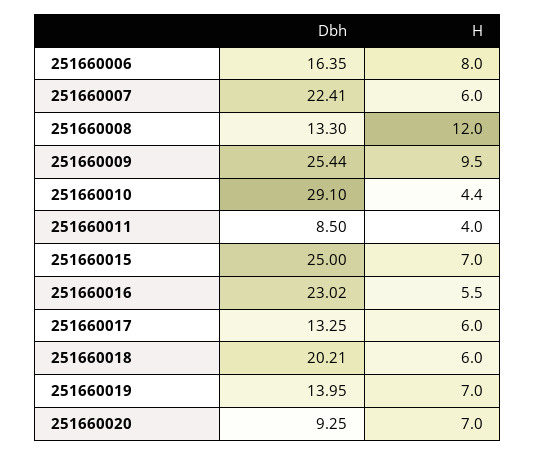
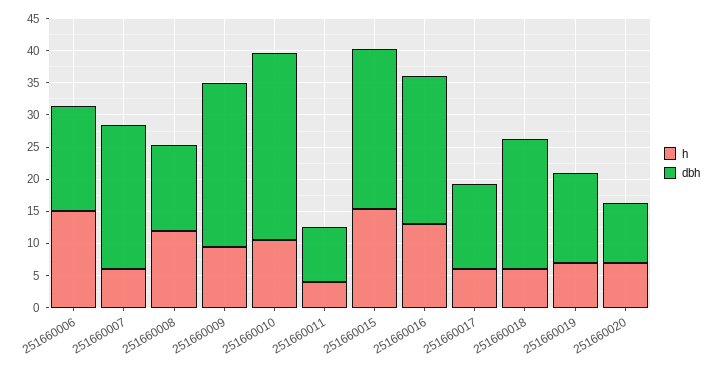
H, 251660006: 8 -> 15
H, 251660010: 4.4 -> 10
H, 251660015: 7 -> 15
H, 251660016: 5.5 -> 12.5

